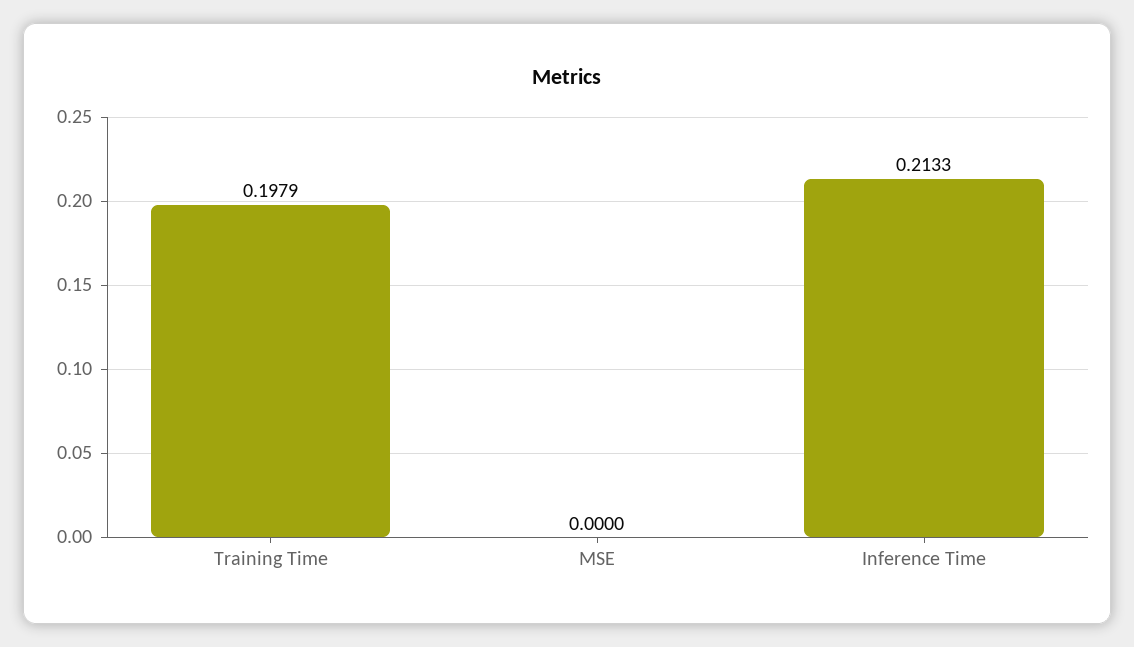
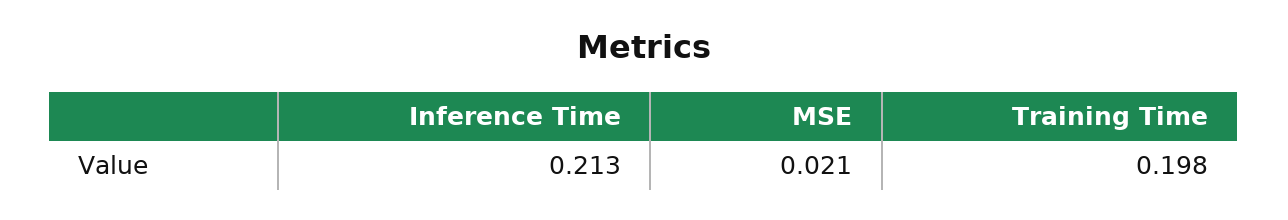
MSE: 0 -> 0.021

